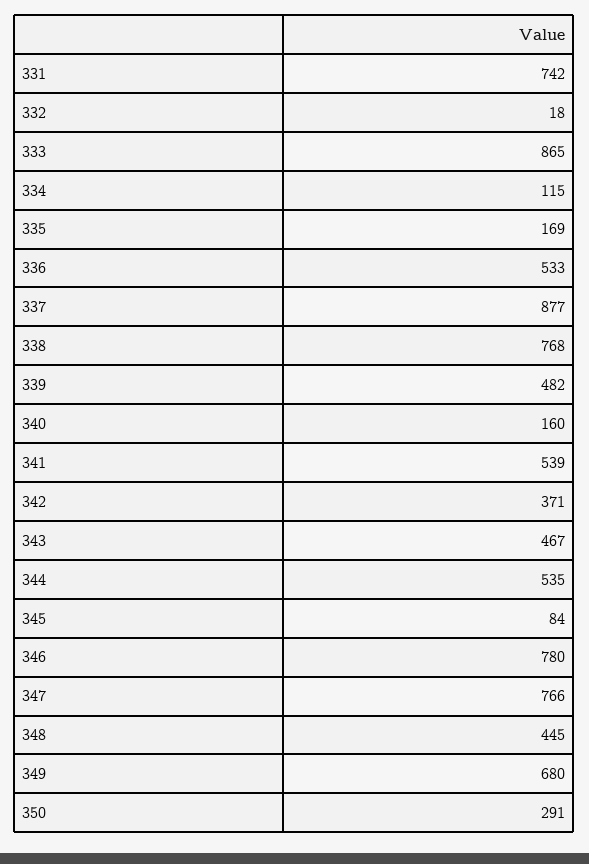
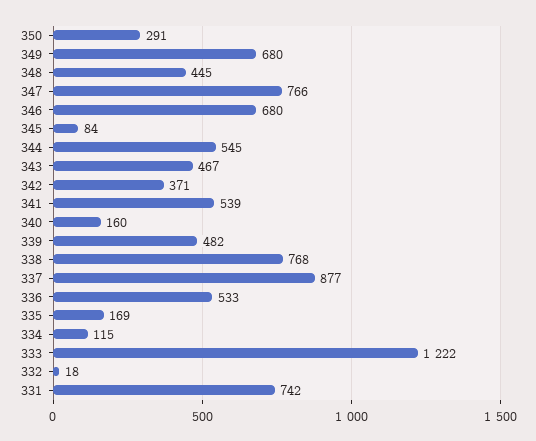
333: 865 -> 1222
344: 535 -> 545
346: 780 -> 680

